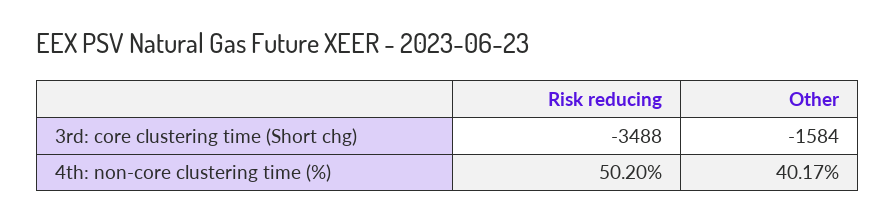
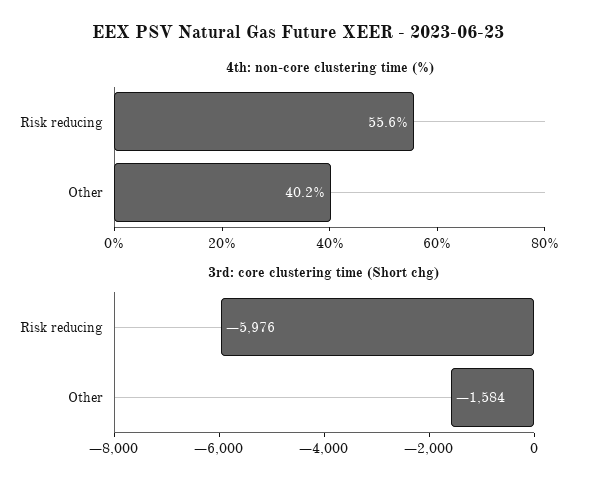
3rd: core clustering time (Short chg), Risk reducing: -3488 -> -5976
4th: non-core clustering time (%), Risk reducing: 50.2 -> 55.6

